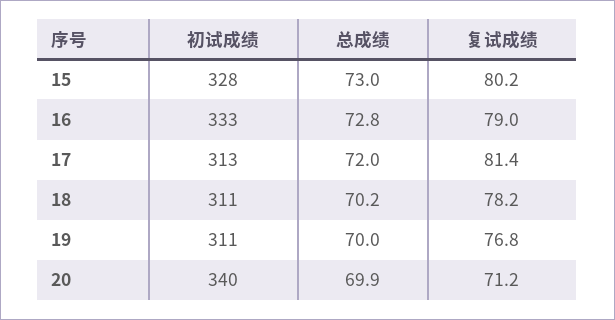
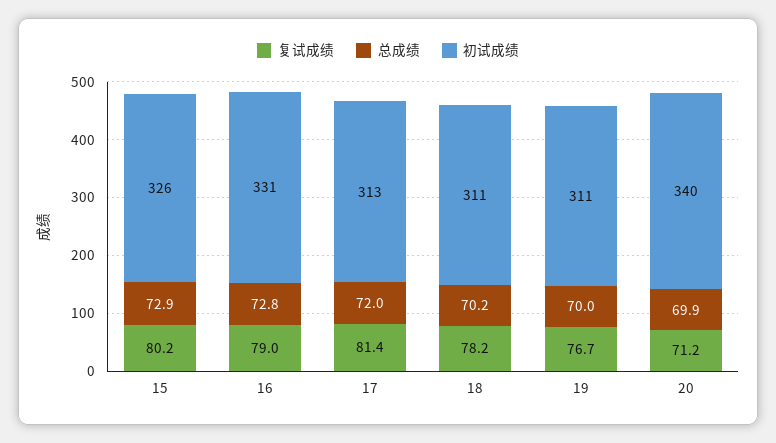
初试成绩, 15: 328 -> 326
总成绩, 15: 73 -> 72.9
初试成绩, 16: 333 -> 331
复试成绩, 19: 76.8 -> 76.7

